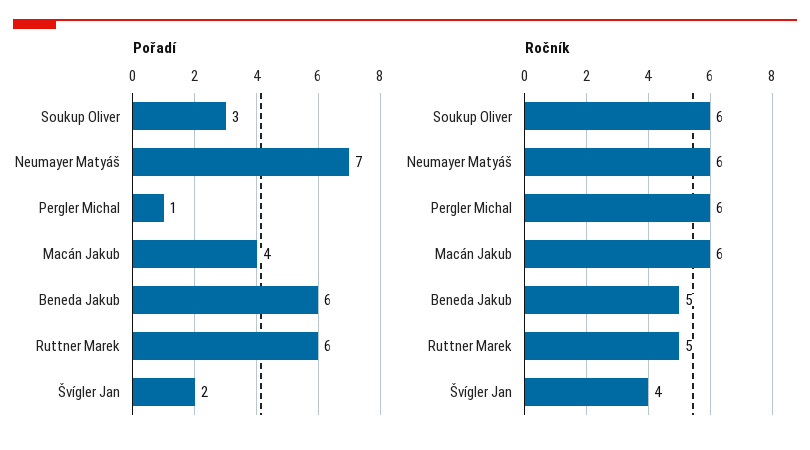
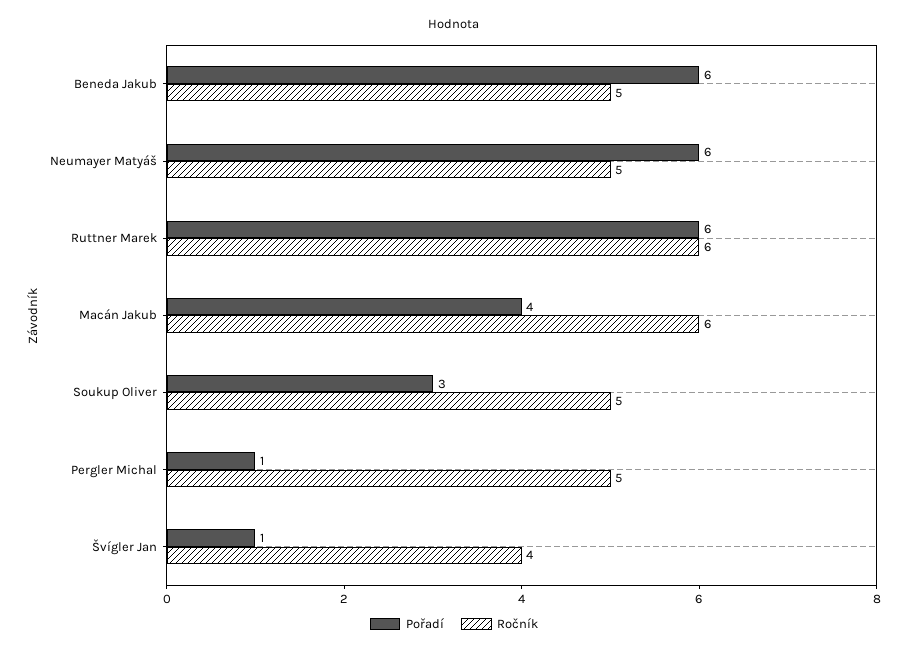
Pořadí, Neumayer Matyáš: 7 -> 6
Pořadí, Švígler Jan: 2 -> 1
Ročník, Soukup Oliver: 6 -> 5
Ročník, Neumayer Matyáš: 6 -> 5
Ročník, Pergler Michal: 6 -> 5
Ročník, Ruttner Marek: 5 -> 6

